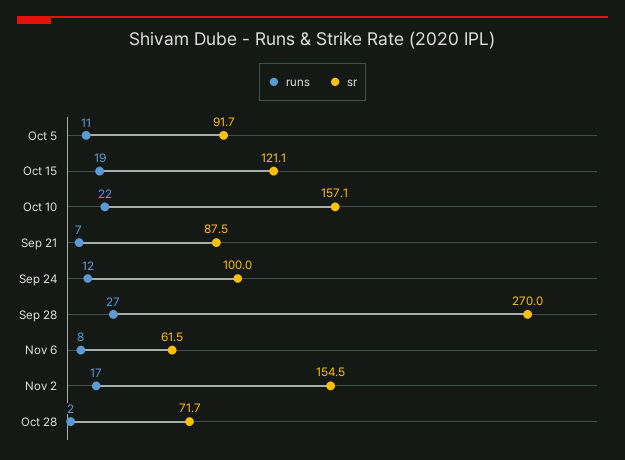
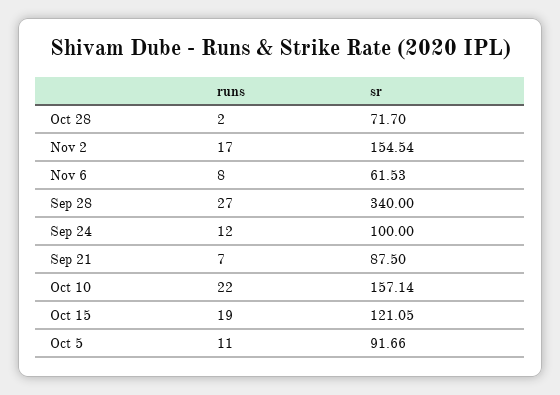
sr, Sep 28: 270 -> 340

